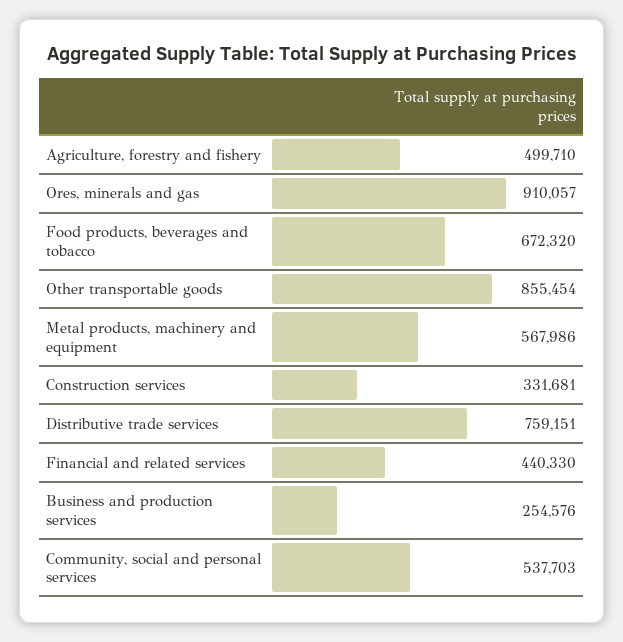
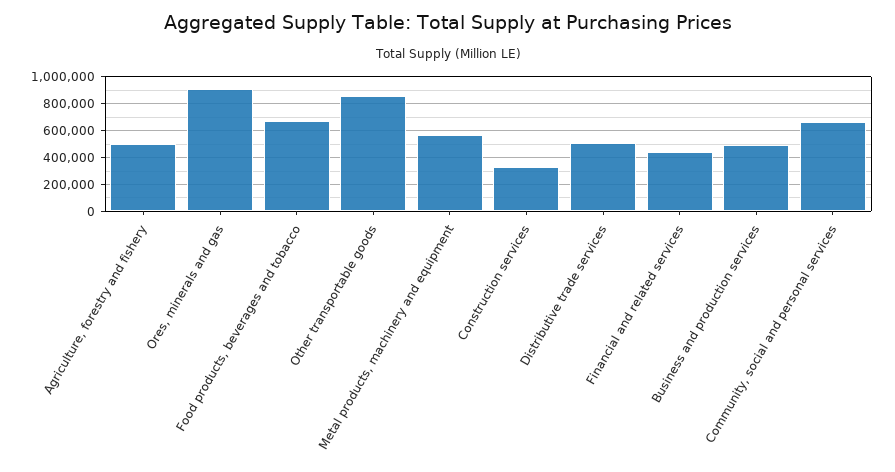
Distributive trade services: 759151 -> 500000
Business and production services: 254576 -> 500000
Community, social and personal services: 537703 -> 650000

